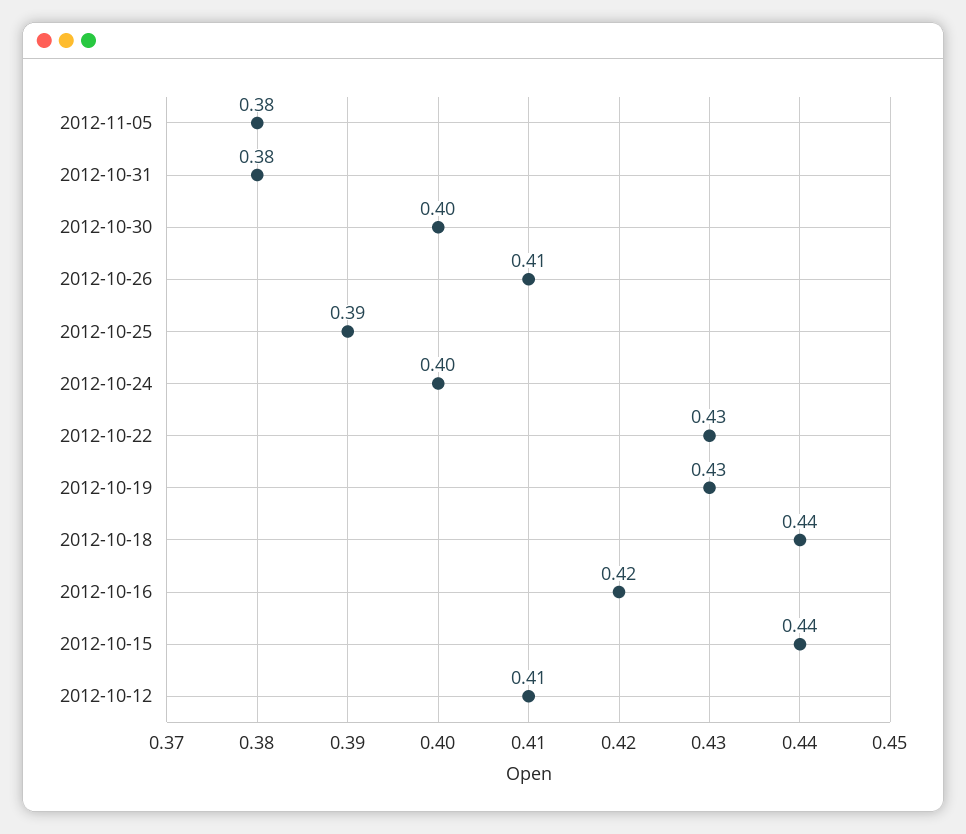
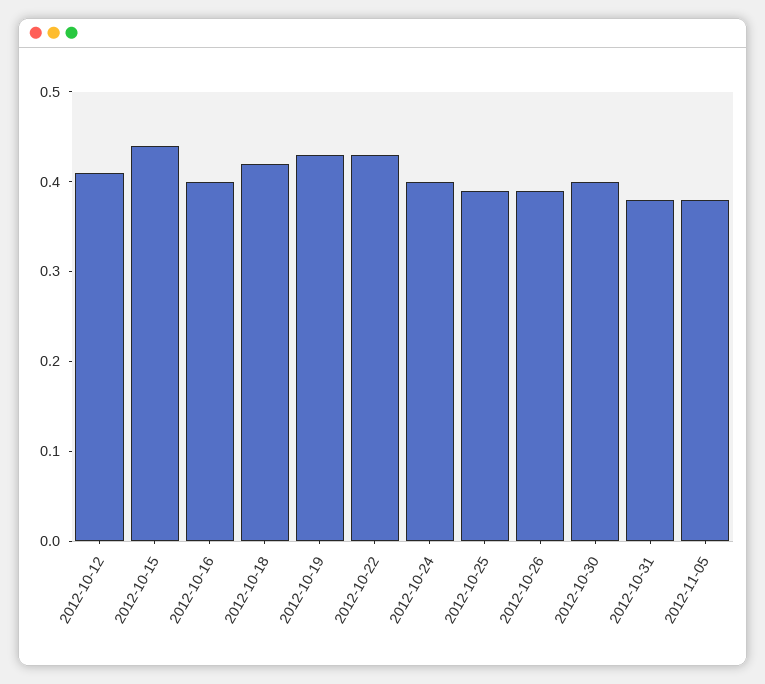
2012-10-26: 0.41 -> 0.39
2012-10-18: 0.44 -> 0.42
2012-10-16: 0.42 -> 0.4

